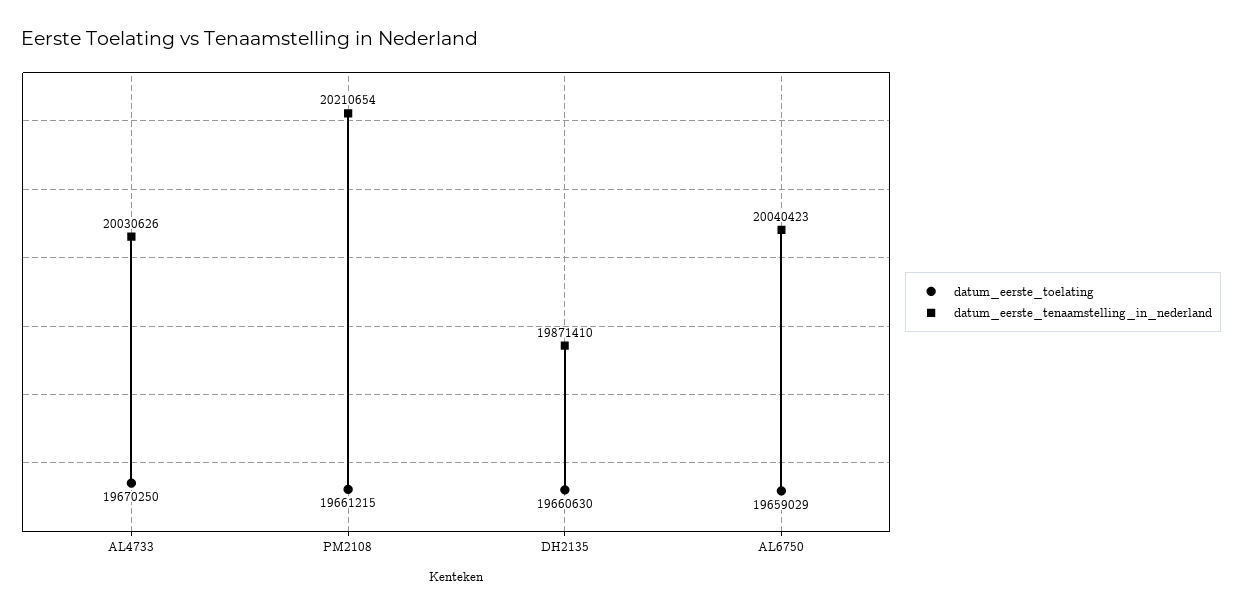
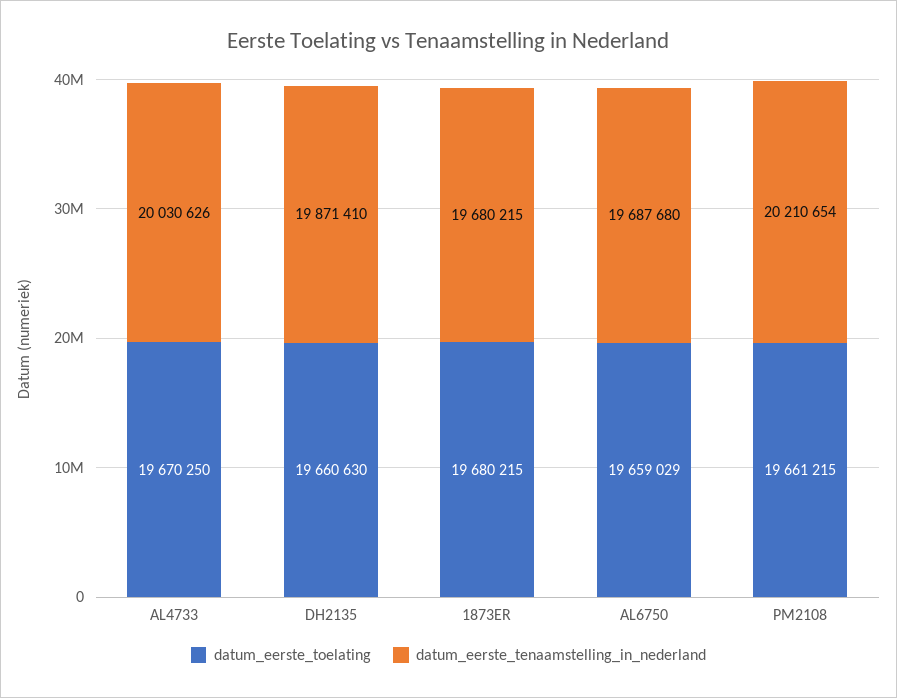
datum_eerste_tenaamstelling_in_nederland, AL6750: 20040423 -> 19687680
datum_eerste_toelating, 1873ER: none -> 19680215
datum_eerste_tenaamstelling_in_nederland, 1873ER: none -> 19680215

